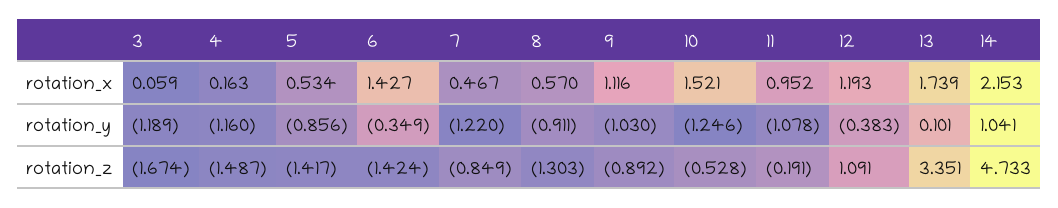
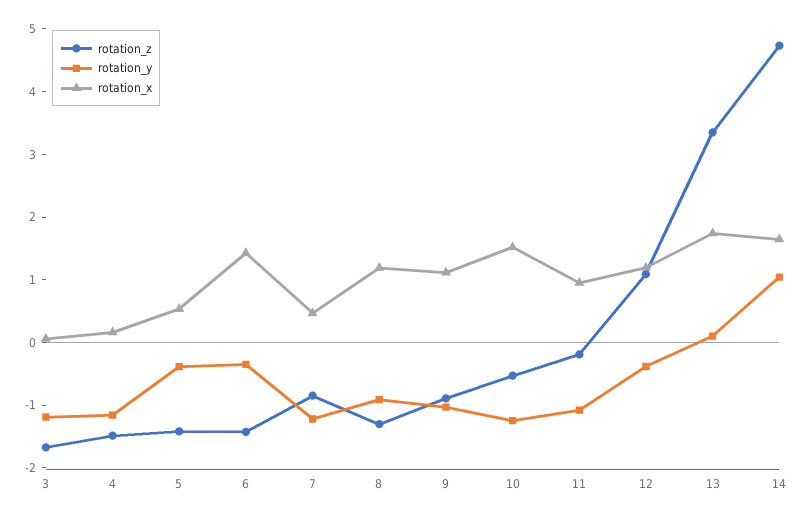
rotation_x, 8: 0.57 -> 1.2
rotation_x, 14: 2.153 -> 1.6
rotation_y, 5: -0.856 -> -0.4

